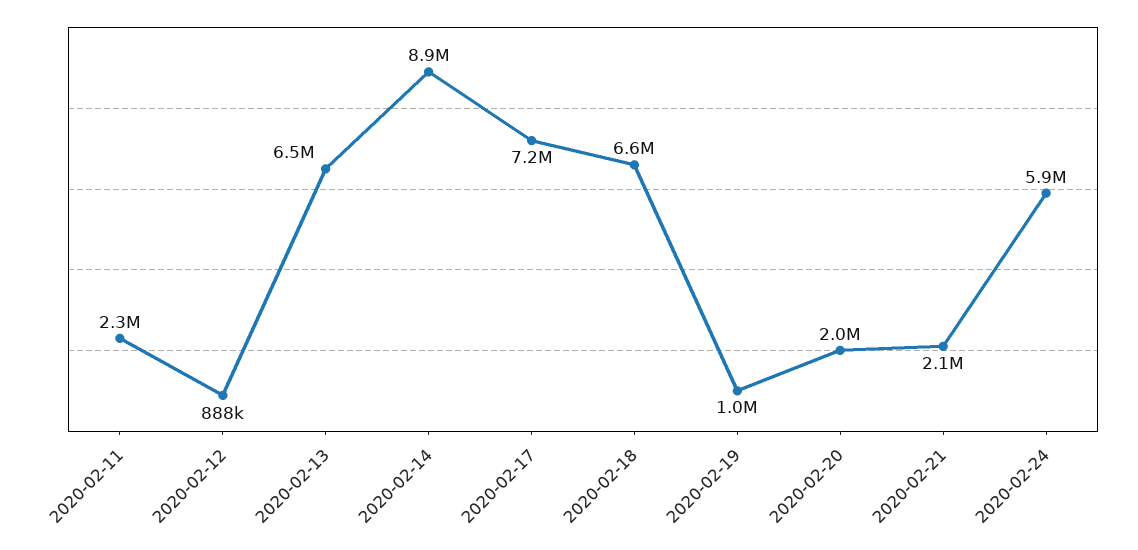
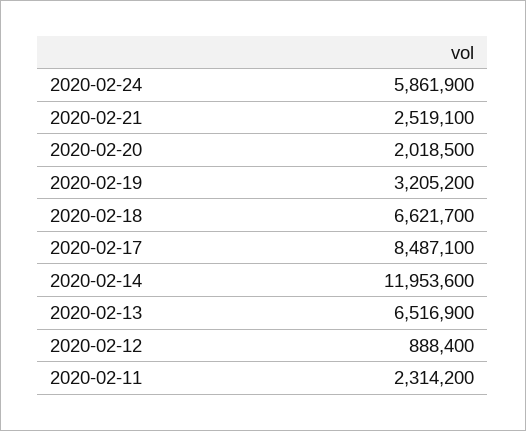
2020-02-14: 8900000 -> 11953600
2020-02-17: 7200000 -> 8487100
2020-02-19: 1000000 -> 3205200
2020-02-21: 2100000 -> 2519100

